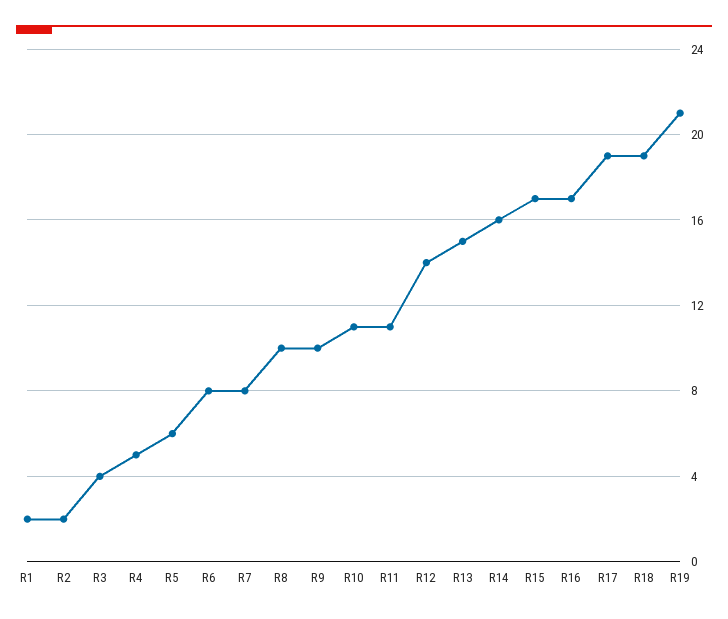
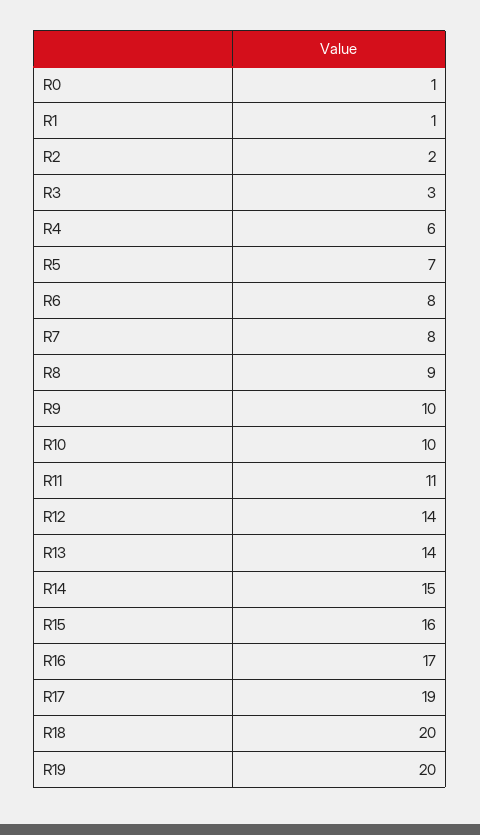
R1: 2 -> 1
R3: 4 -> 3
R4: 5 -> 6
R5: 6 -> 7
R8: 10 -> 9
R10: 11 -> 10
R13: 15 -> 14
R14: 16 -> 15
R15: 17 -> 16
R18: 19 -> 20
R19: 21 -> 20
R0: none -> 1

